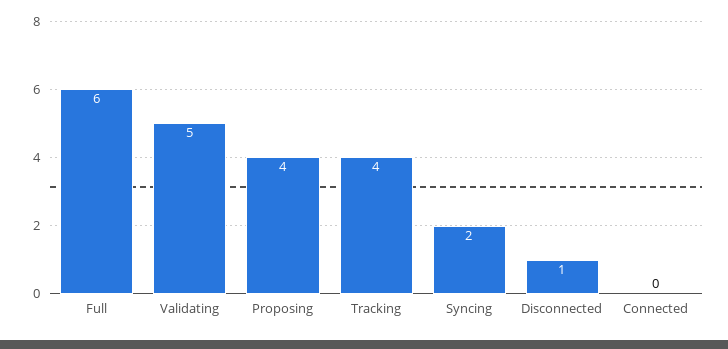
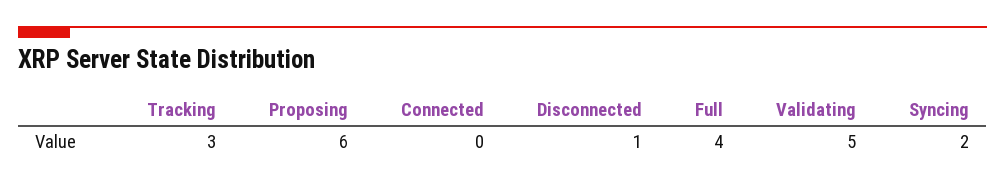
Full: 6 -> 4
Proposing: 4 -> 6
Tracking: 4 -> 3

